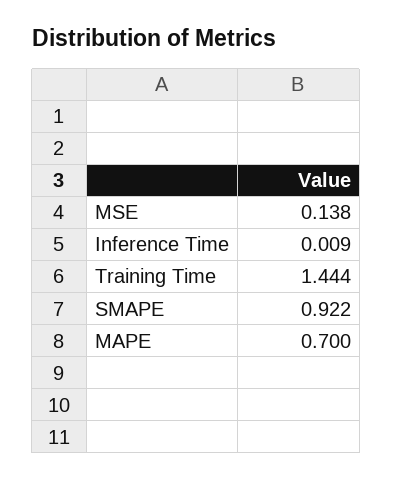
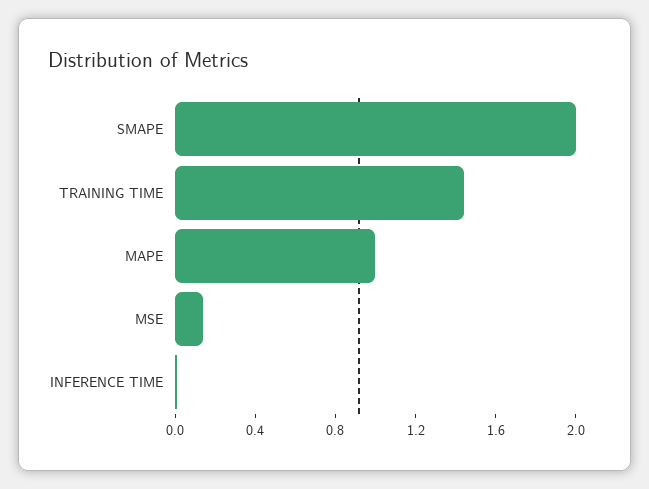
SMAPE: 0.922 -> 2
MAPE: 0.7 -> 1

